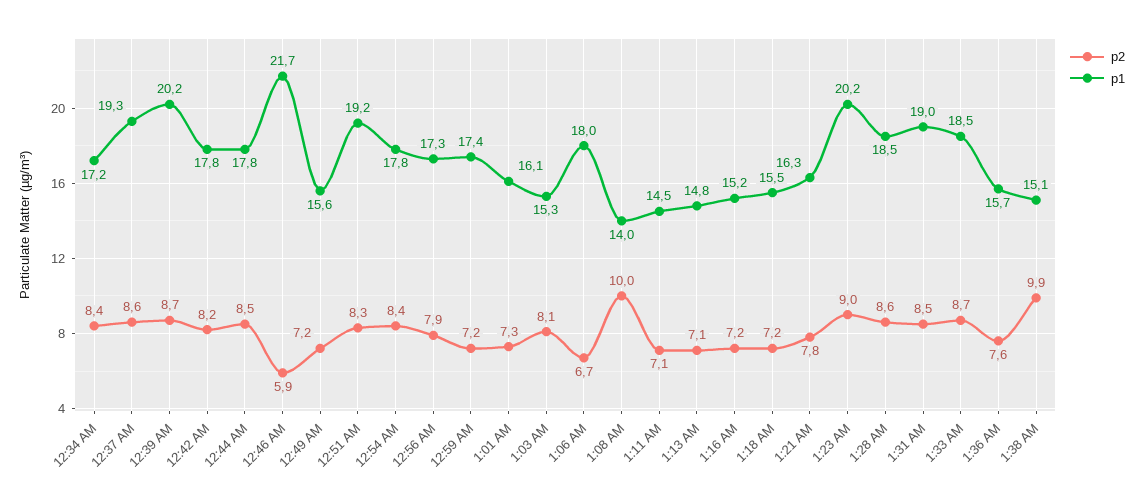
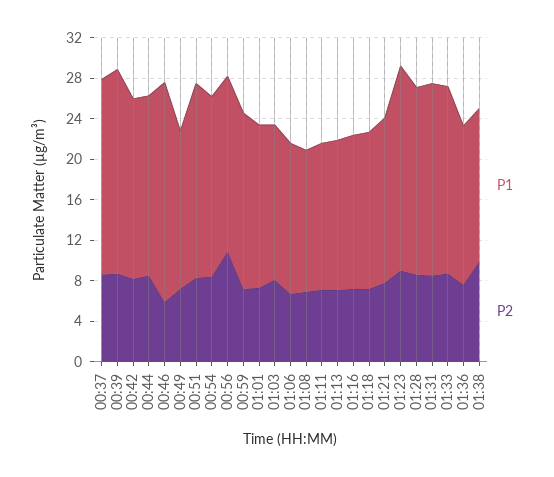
p2, 12:34 AM: 8.4 -> none
p1, 12:34 AM: 17.2 -> none
p2, 12:56 AM: 7.9 -> 11
p1, 1:06 AM: 18 -> 15
p2, 1:08 AM: 10 -> 7

